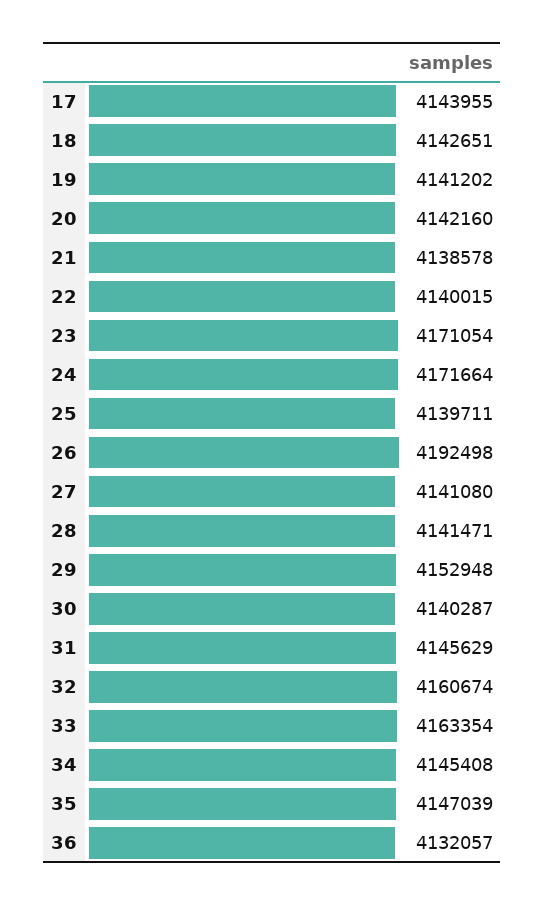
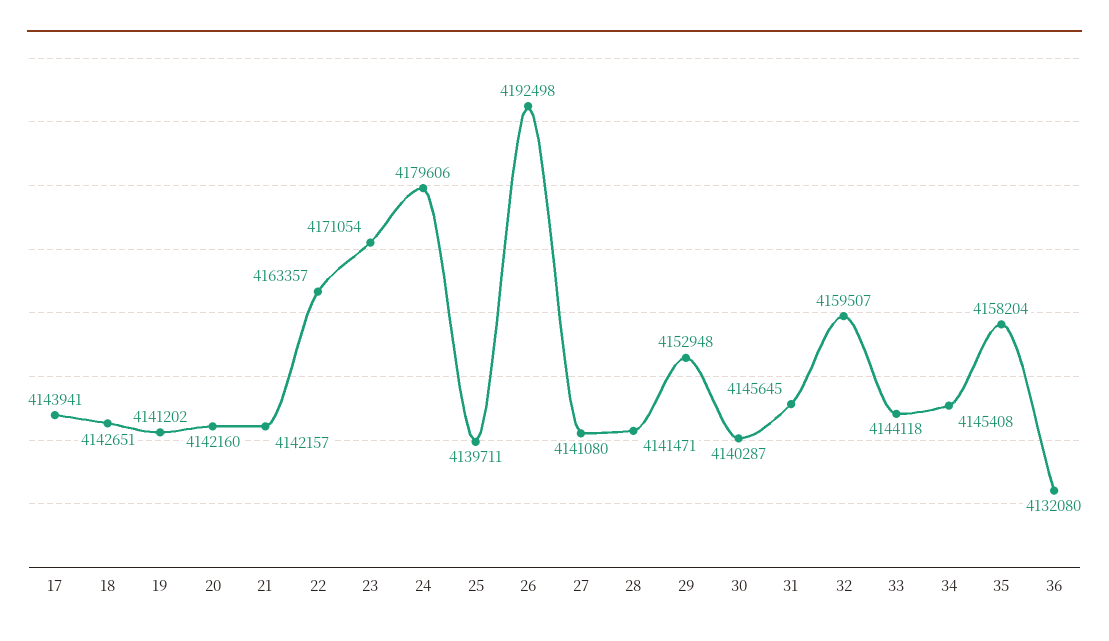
17: 4143955 -> 4143941
21: 4138578 -> 4142157
22: 4140015 -> 4163357
24: 4171664 -> 4179606
31: 4145629 -> 4145645
32: 4160674 -> 4159507
33: 4163354 -> 4144118
35: 4147039 -> 4158204
36: 4132057 -> 4132080

